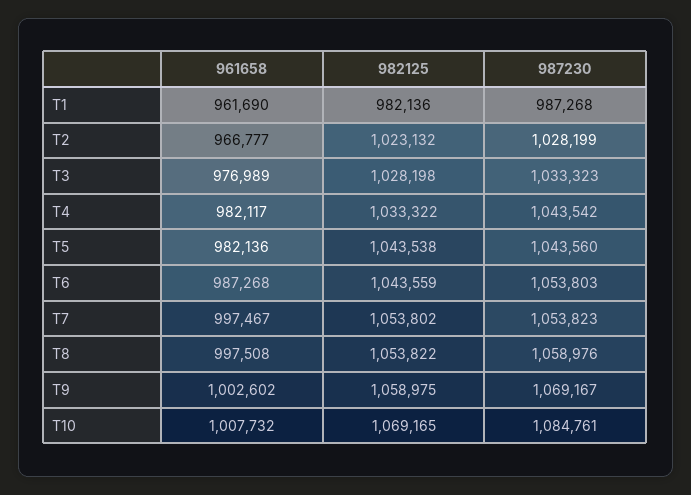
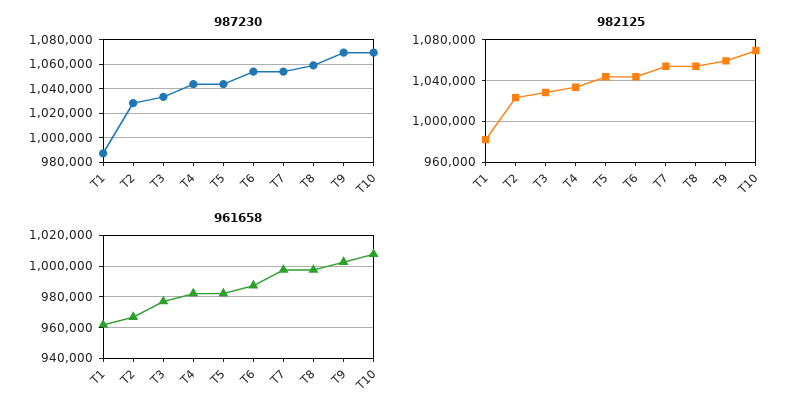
987230, T10: 1084761 -> 1070000

